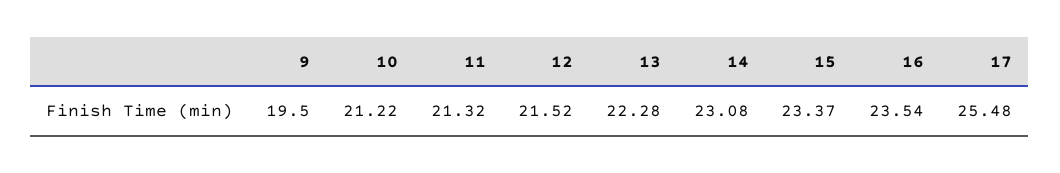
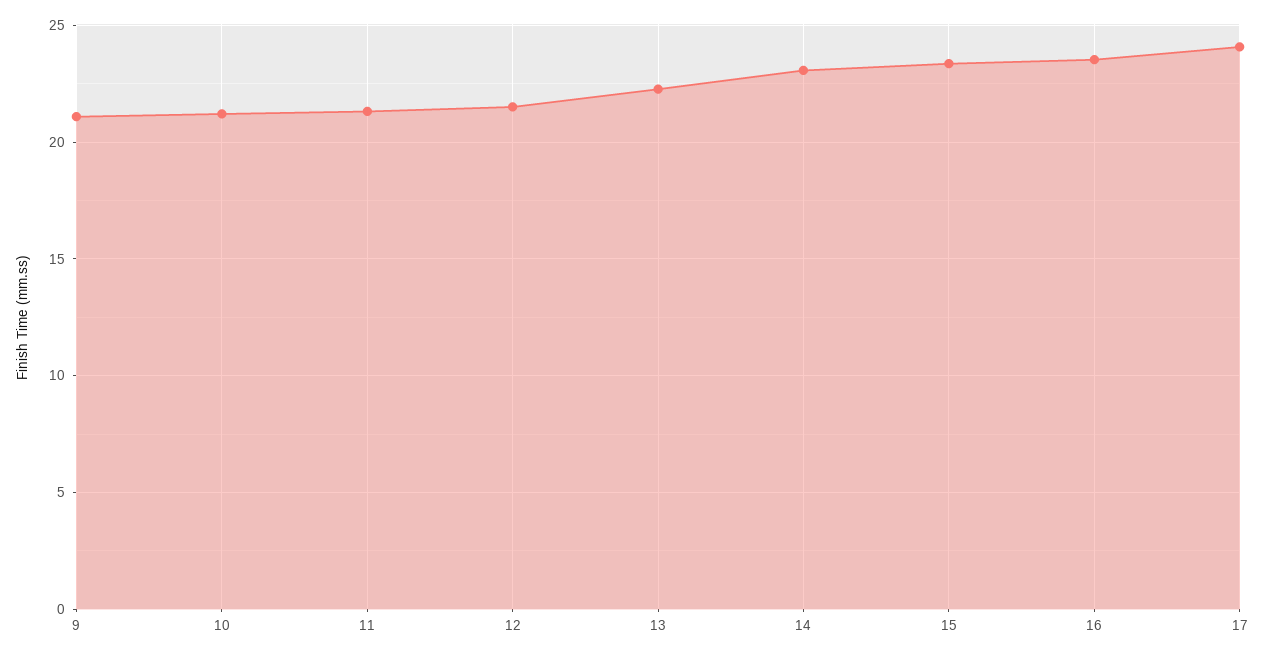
9: 19.5 -> 21
17: 25.48 -> 24

